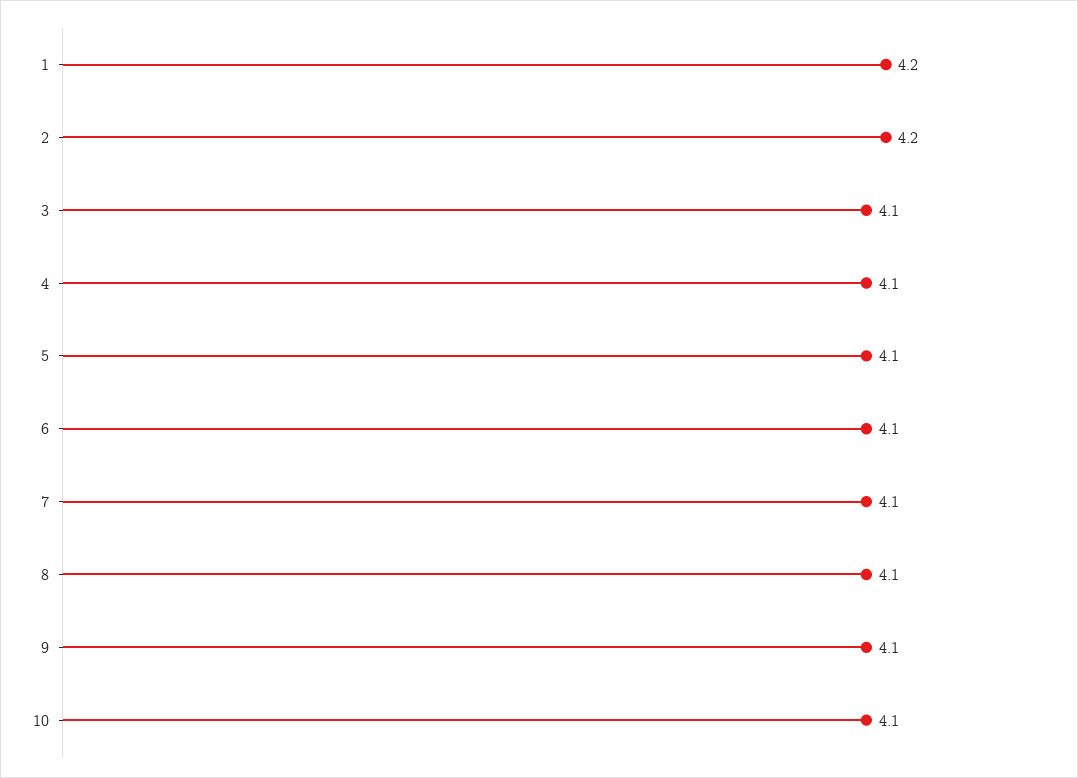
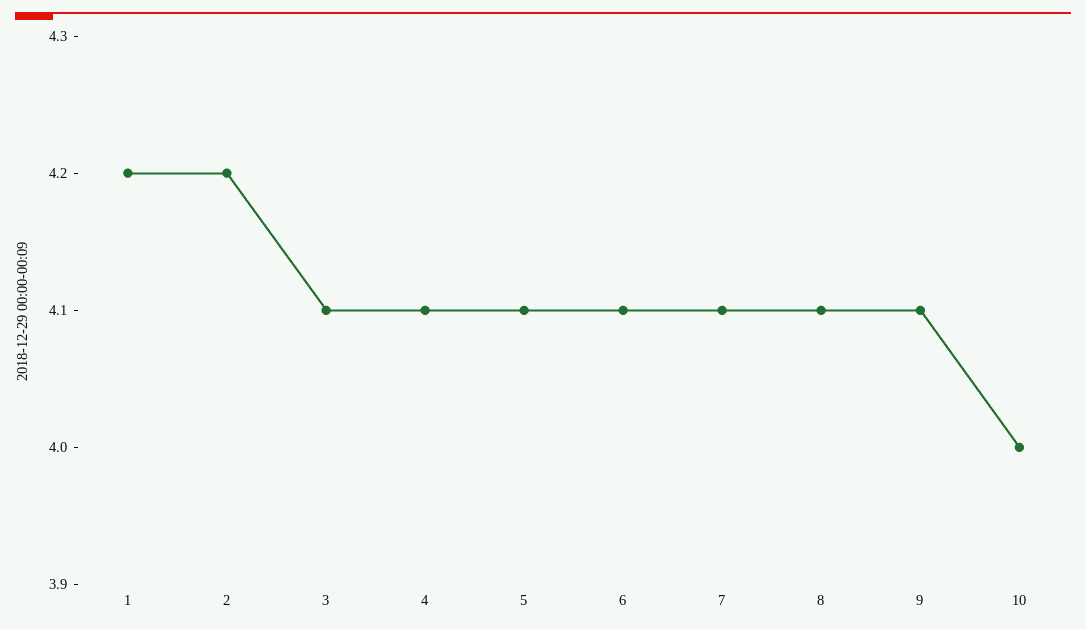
10: 4.1 -> 4

